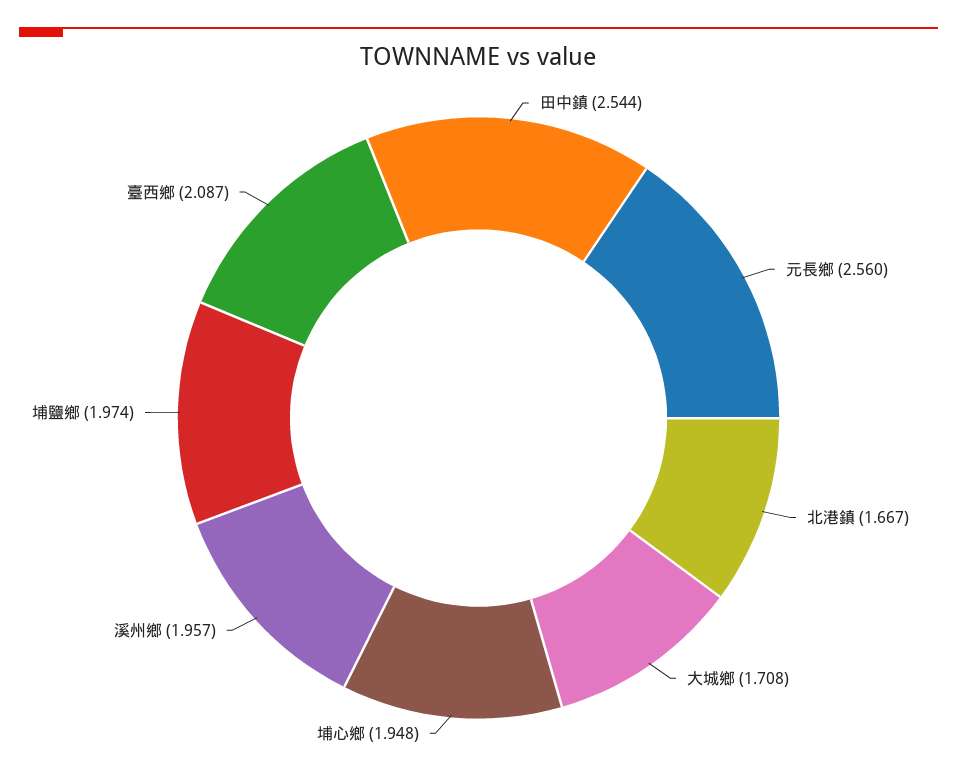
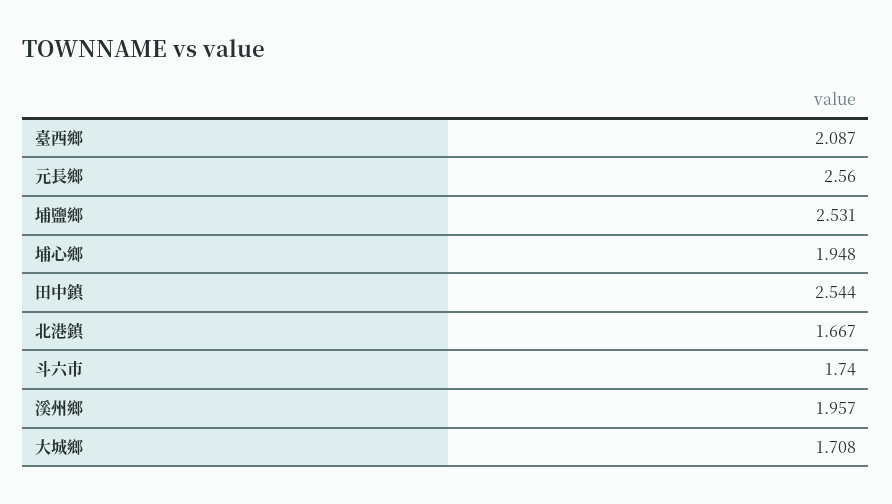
埔鹽鄉: 1.974 -> 2.531
斗六市: none -> 1.74

